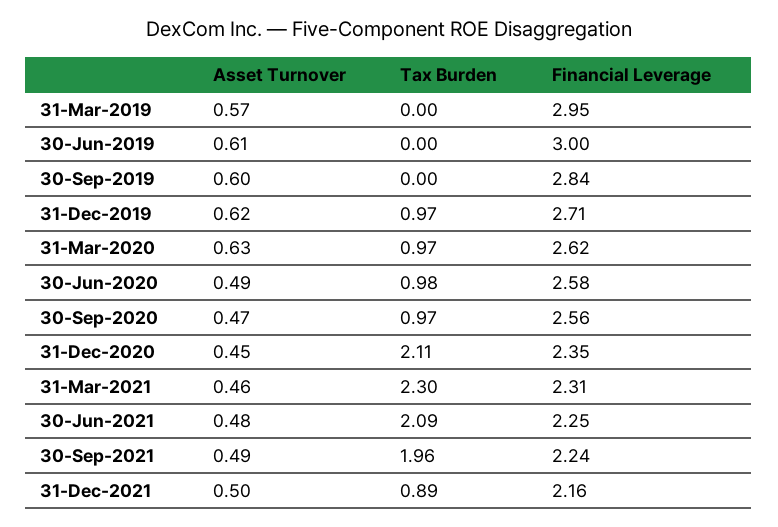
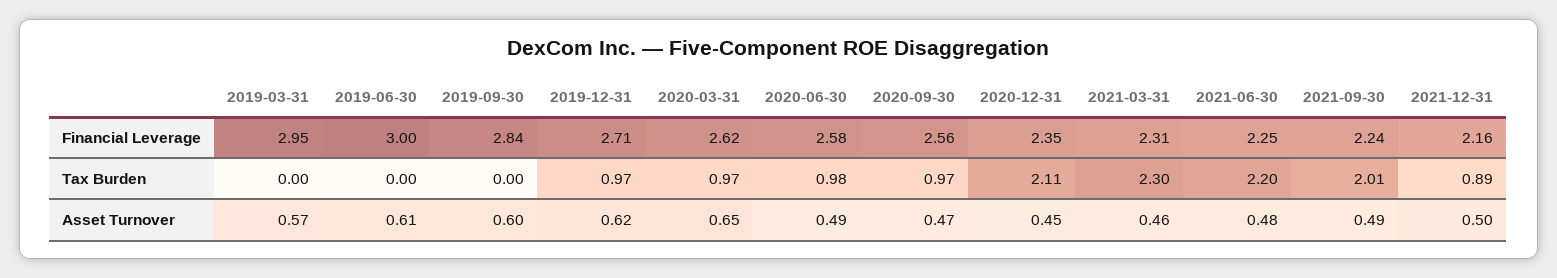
Asset Turnover, 31-Mar-2020: 0.63 -> 0.65
Tax Burden, 30-Jun-2021: 2.09 -> 2.2
Tax Burden, 30-Sep-2021: 1.96 -> 2.01

